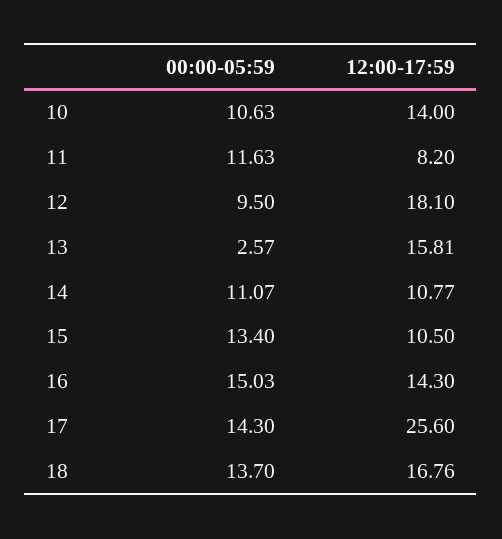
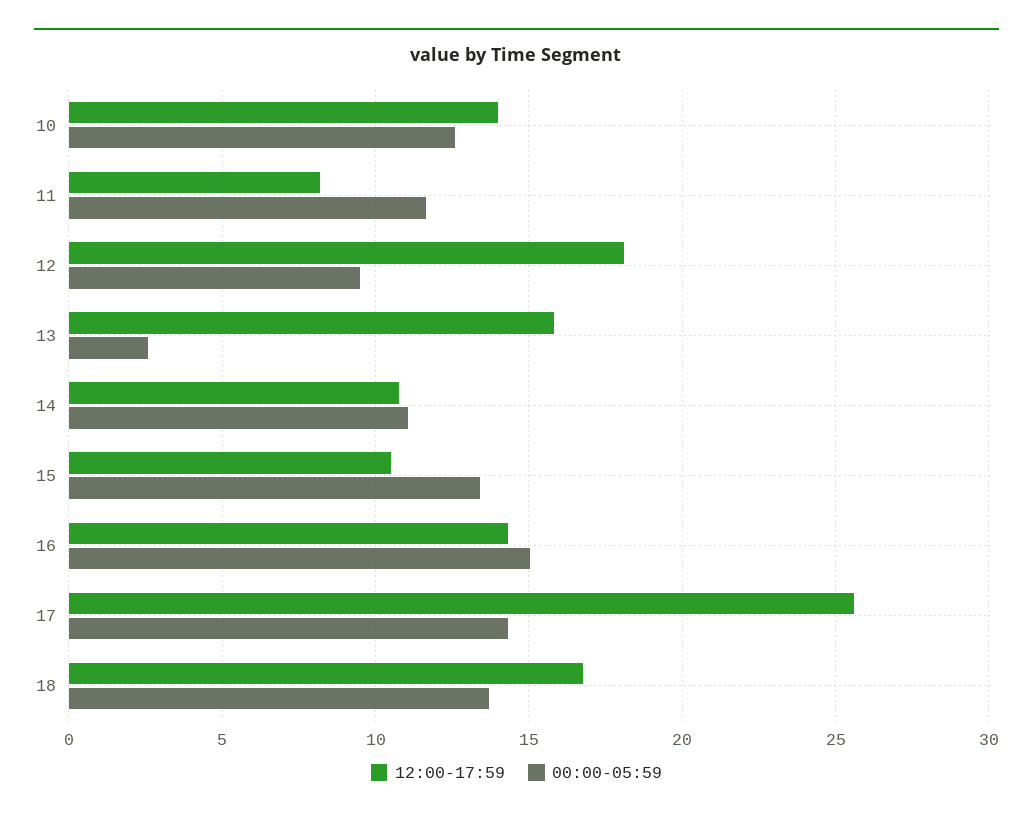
00:00-05:59, 10: 10.63 -> 12.5

